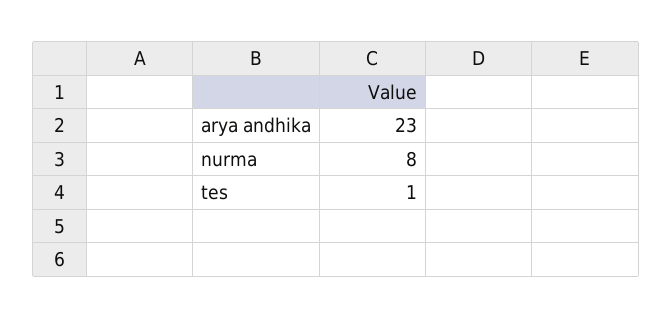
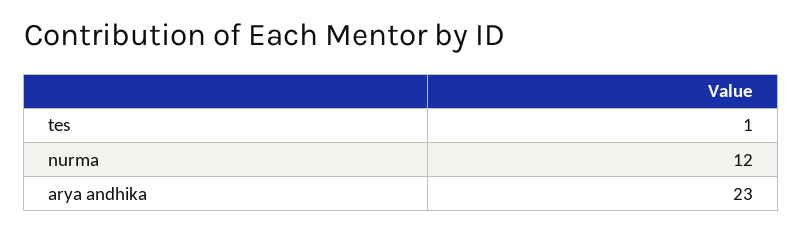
nurma: 8 -> 12

